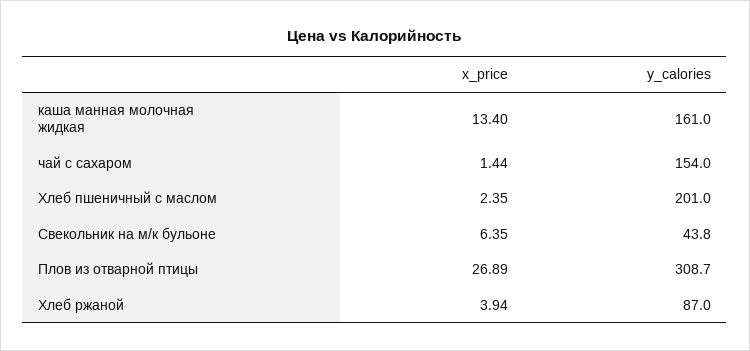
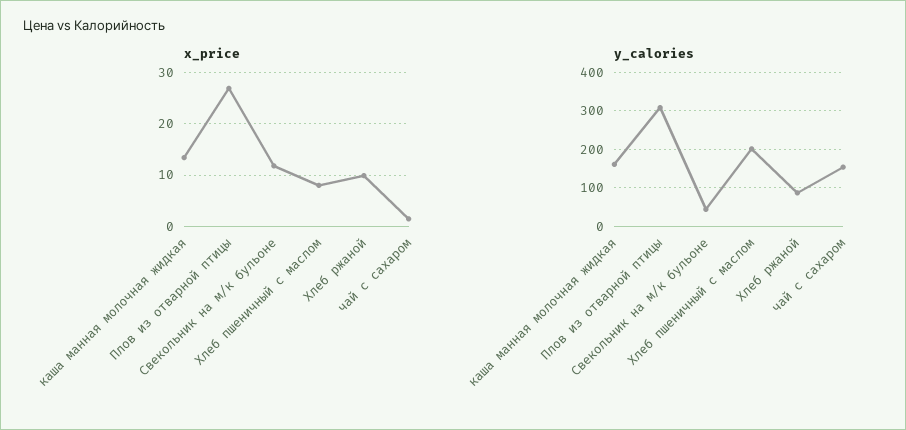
x_price, Хлеб пшеничный с маслом: 2.35 -> 8
x_price, Свекольник на м/к бульоне: 6.35 -> 12
x_price, Хлеб ржаной: 3.94 -> 10

